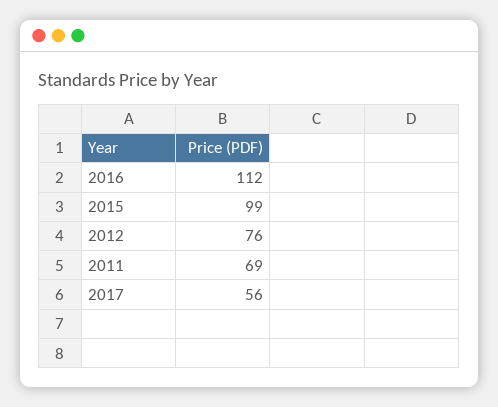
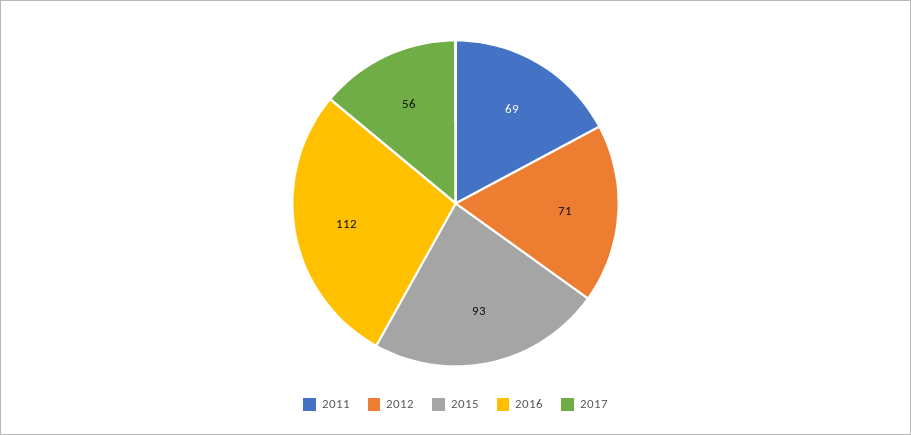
2015: 99 -> 93
2012: 76 -> 71

